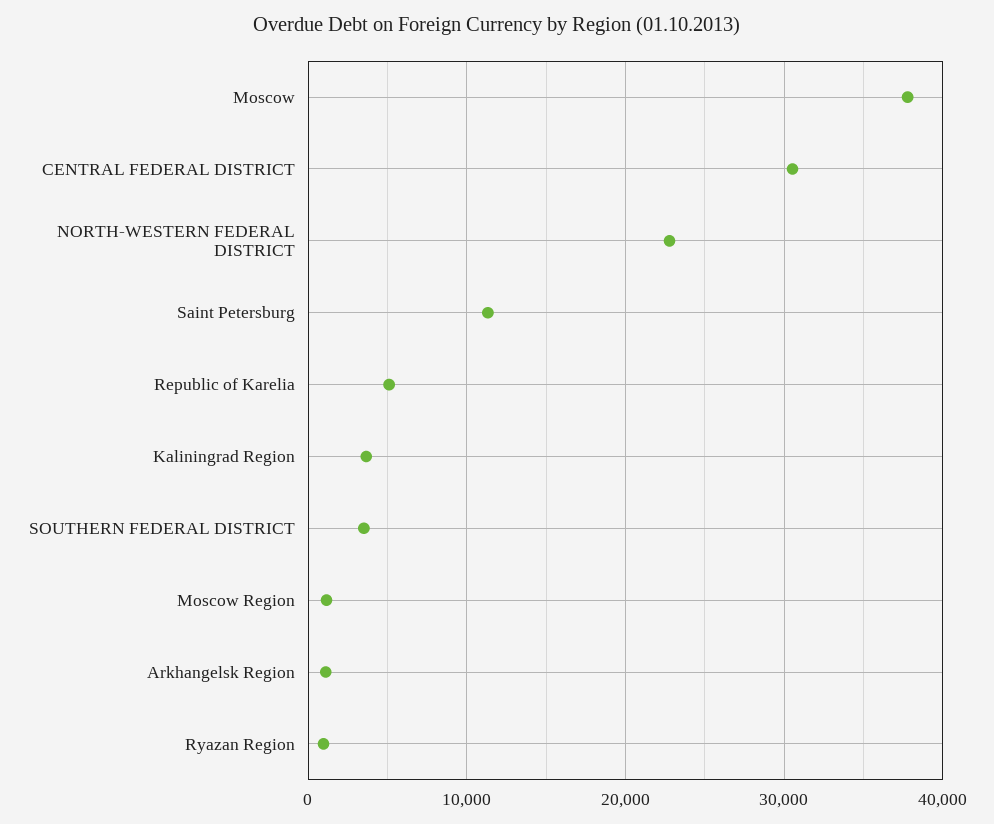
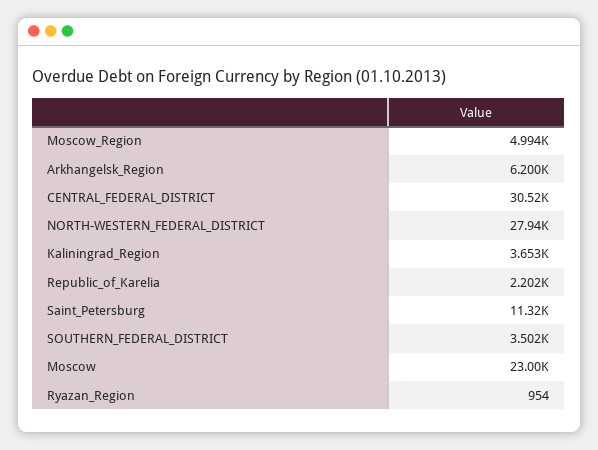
Moscow: 38000 -> 23000
NORTH-WESTERN FEDERAL DISTRICT: 23000 -> 27940
Republic of Karelia: 5000 -> 2202
Moscow Region: 1000 -> 4994
Arkhangelsk Region: 1000 -> 6200

